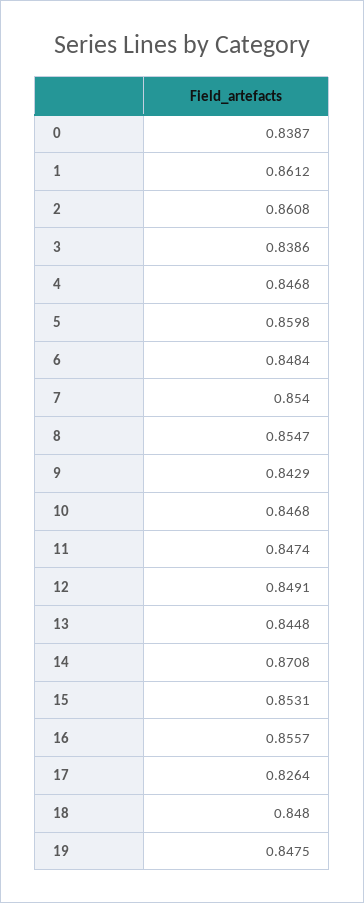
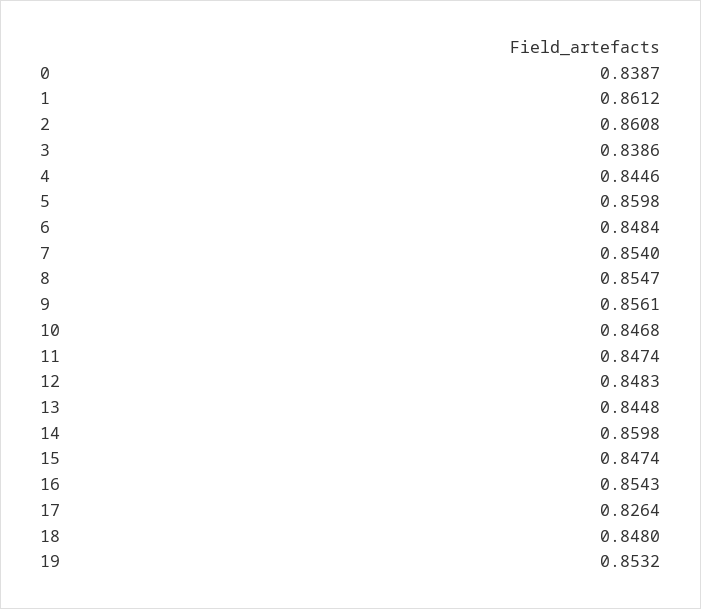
4: 0.8468 -> 0.8446
9: 0.8429 -> 0.8561
12: 0.8491 -> 0.8483
14: 0.8708 -> 0.8598
15: 0.8531 -> 0.8474
16: 0.8557 -> 0.8543
19: 0.8475 -> 0.8532

